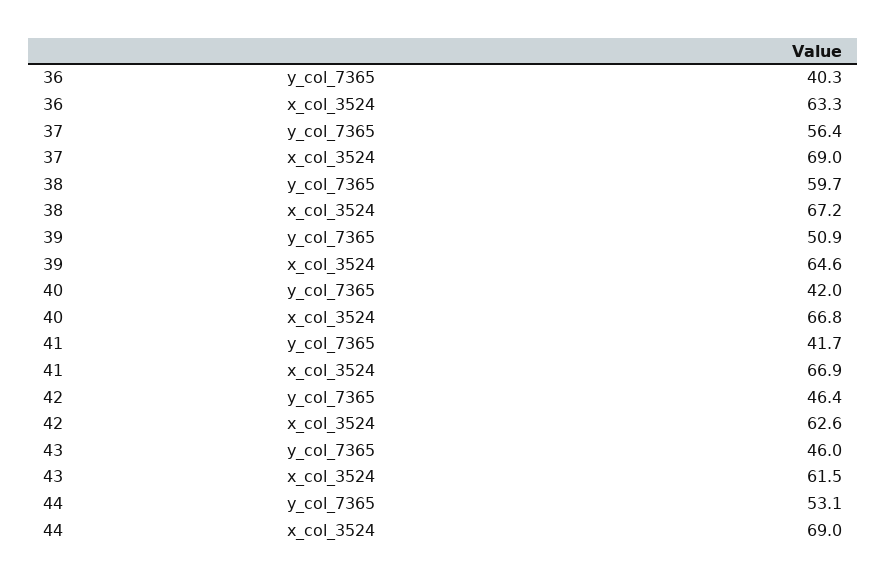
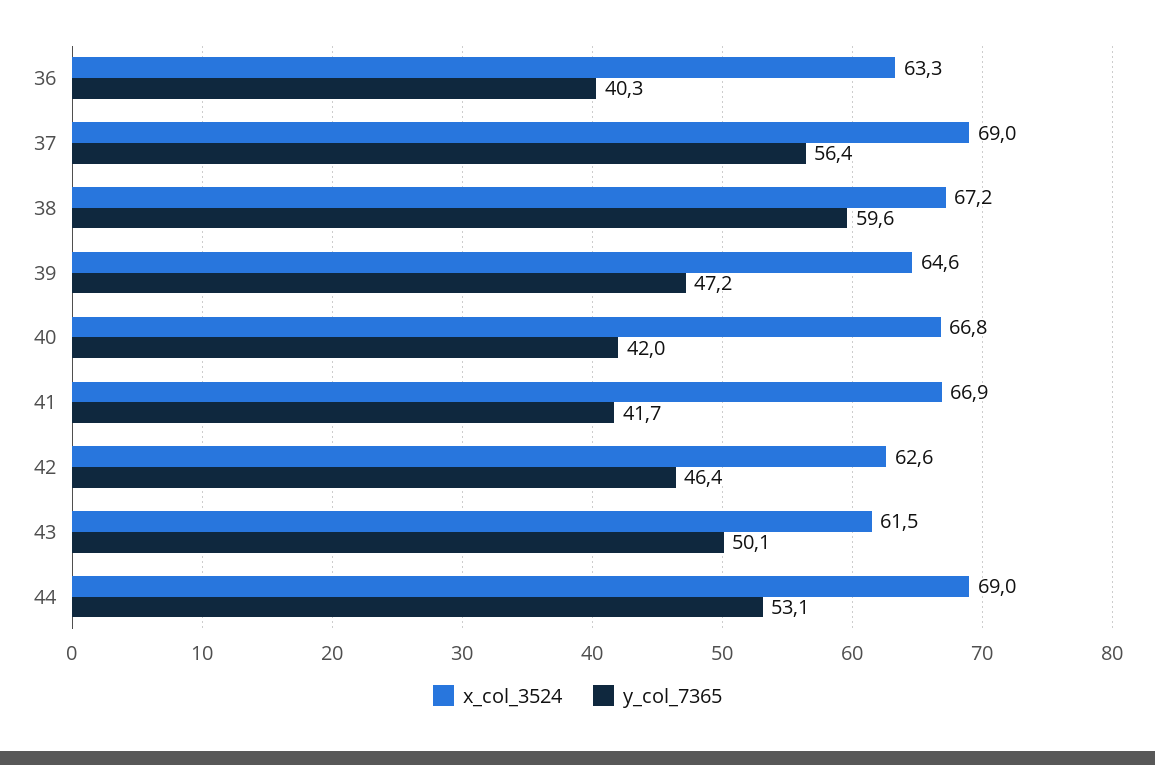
y_col_7365, 38: 59.7 -> 59.6
y_col_7365, 39: 50.9 -> 47.2
y_col_7365, 43: 46 -> 50.1

